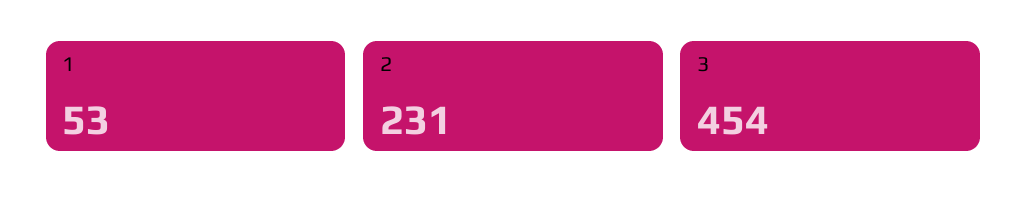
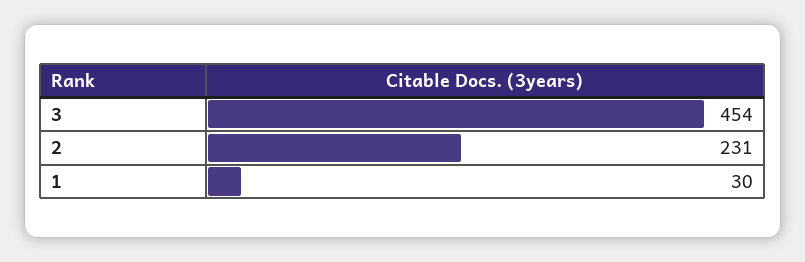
1: 53 -> 30

